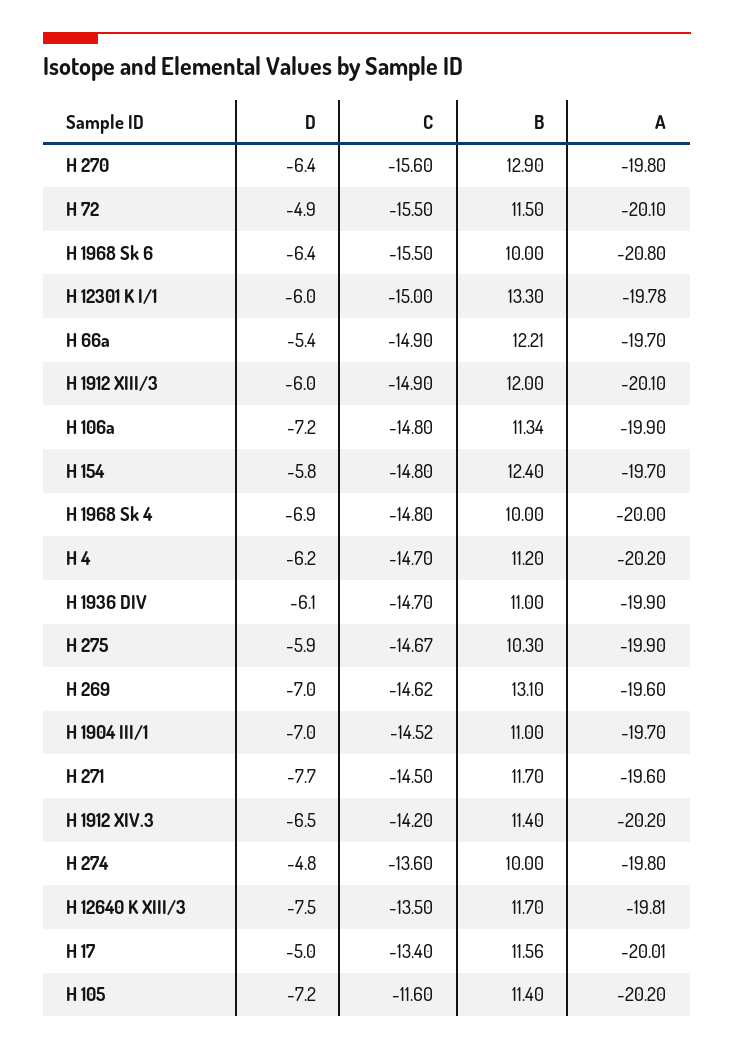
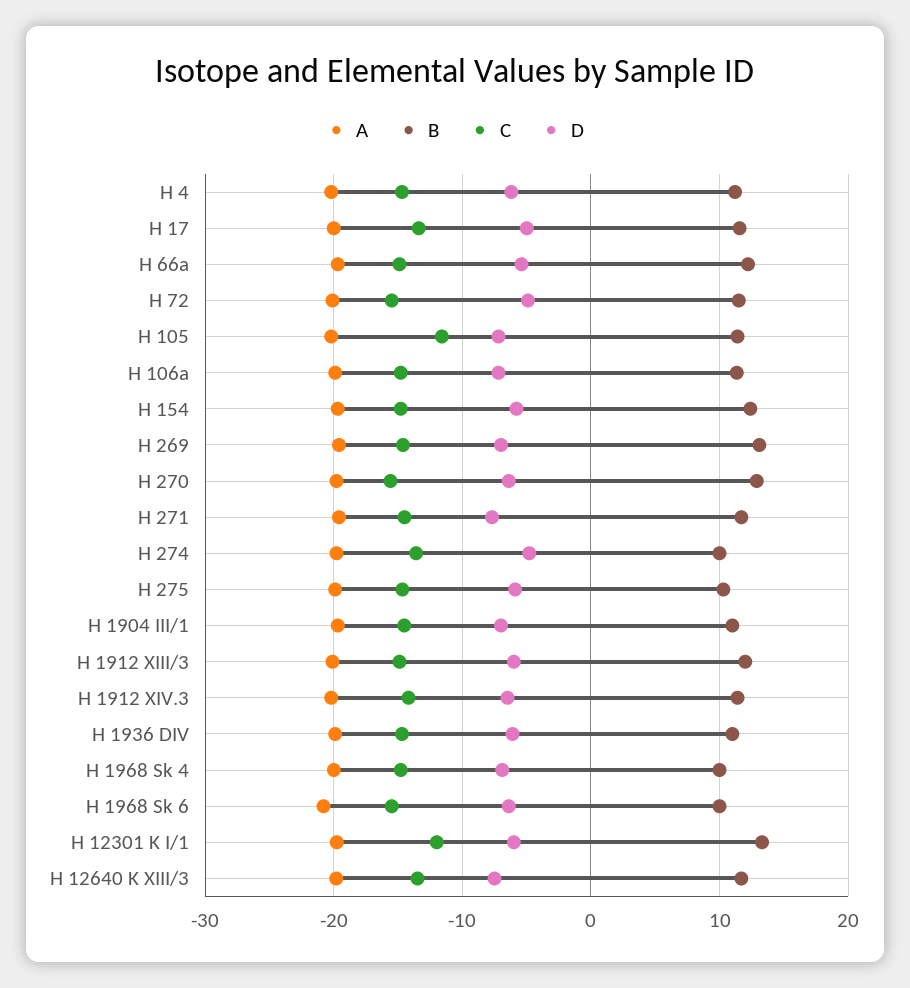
C, H 12301 K I/1: -15 -> -12

